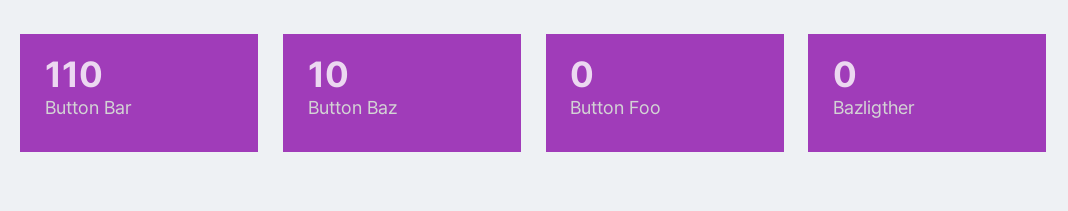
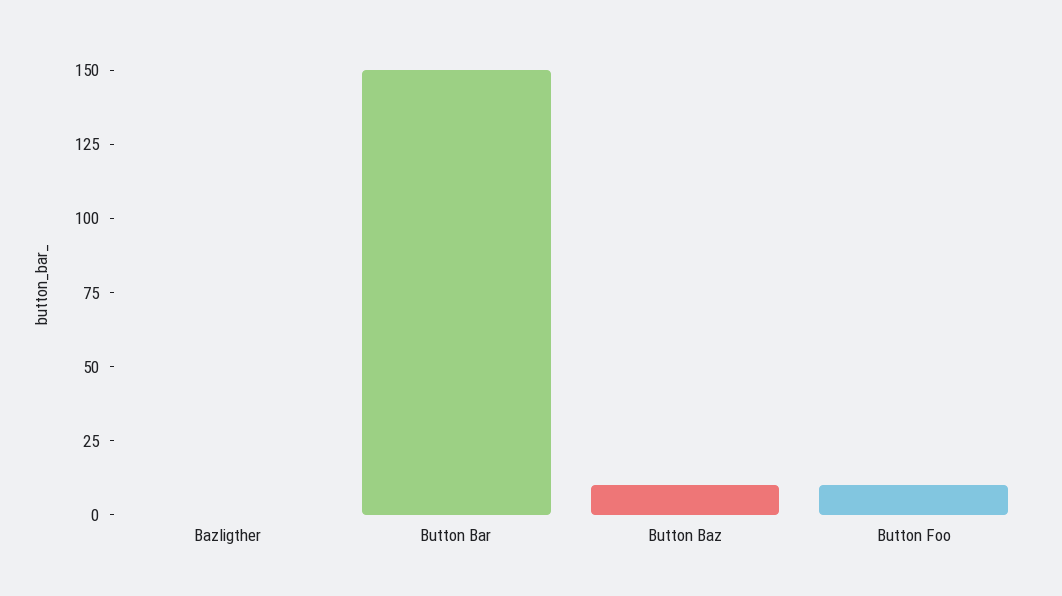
Button Bar: 110 -> 150
Button Foo: 0 -> 10

